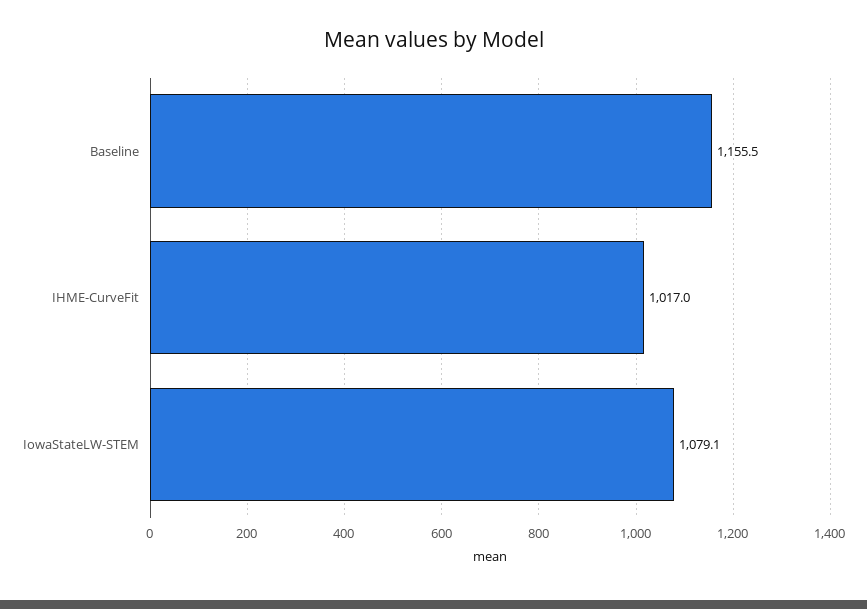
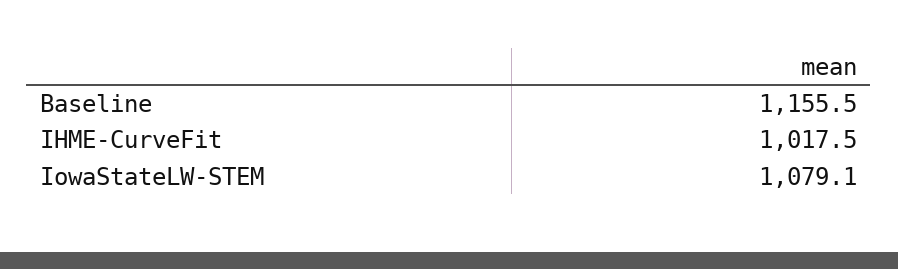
IHME-CurveFit: 1017 -> 1017.5

